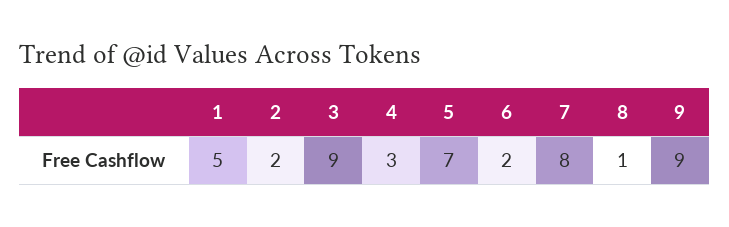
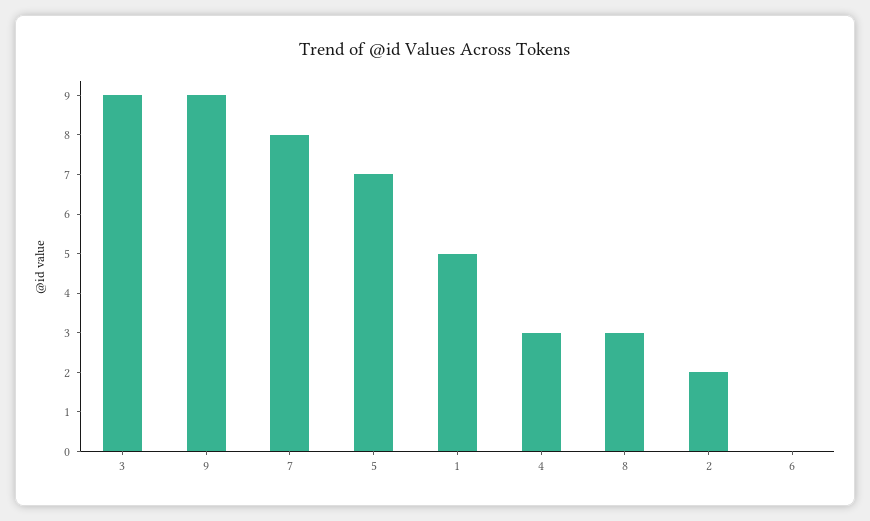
6: 2 -> 0
8: 1 -> 3

